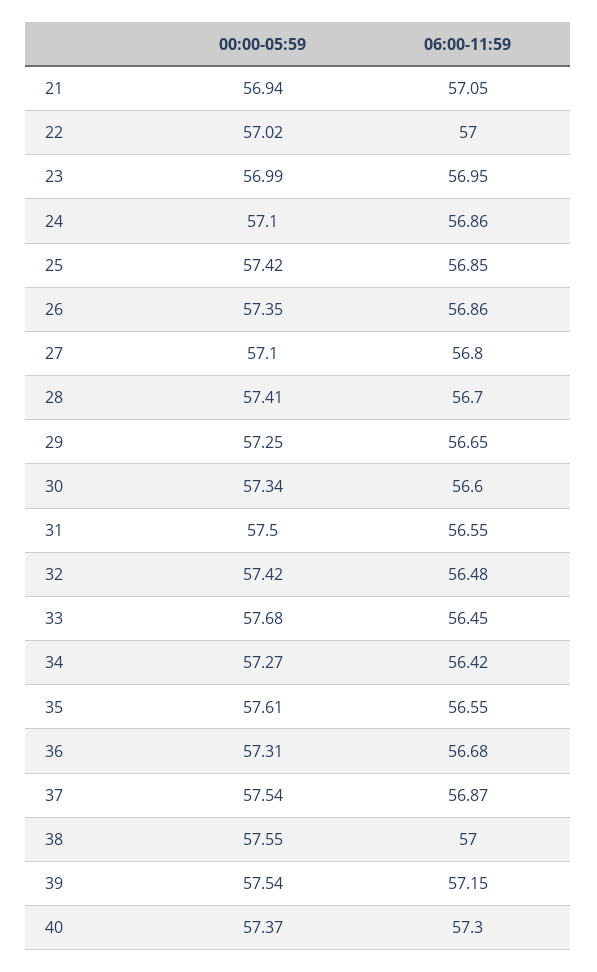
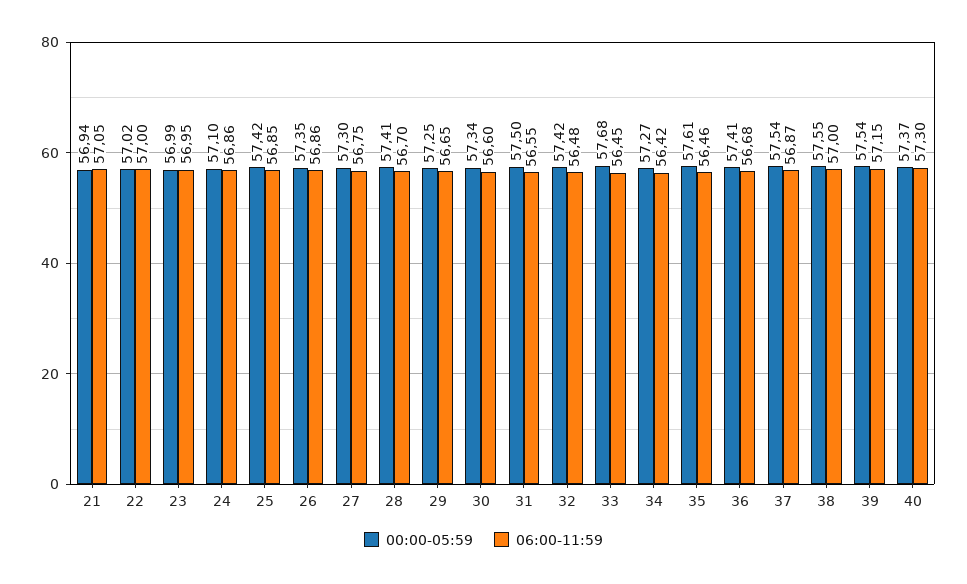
00:00-05:59, 27: 57.1 -> 57.3
06:00-11:59, 27: 56.8 -> 56.75
06:00-11:59, 35: 56.55 -> 56.46
00:00-05:59, 36: 57.31 -> 57.41

